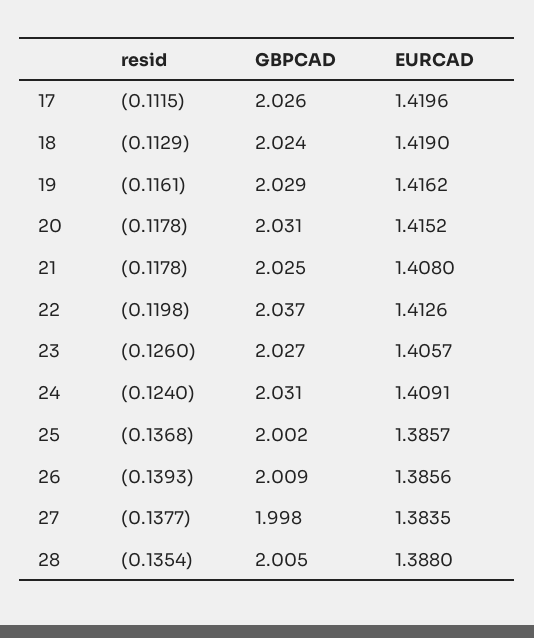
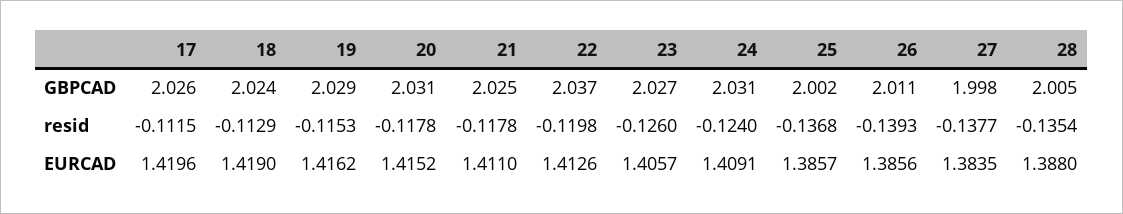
resid, 19: -0.1161 -> -0.1153
EURCAD, 21: 1.408 -> 1.411
GBPCAD, 26: 2.009 -> 2.011

